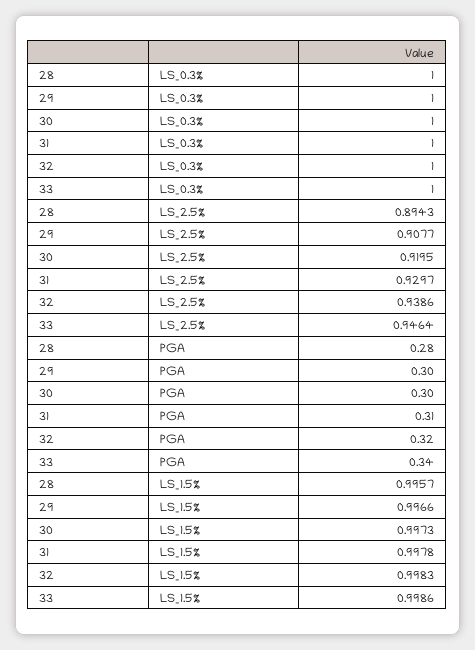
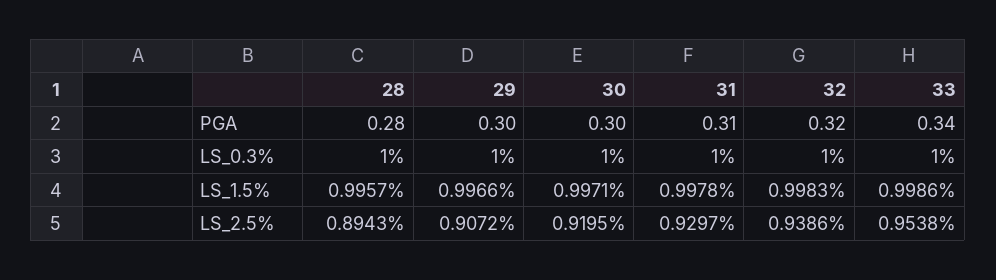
29, LS_2.5%: 0.9077 -> 0.9072
33, LS_2.5%: 0.9464 -> 0.9538
30, LS_1.5%: 0.9973 -> 0.9971

